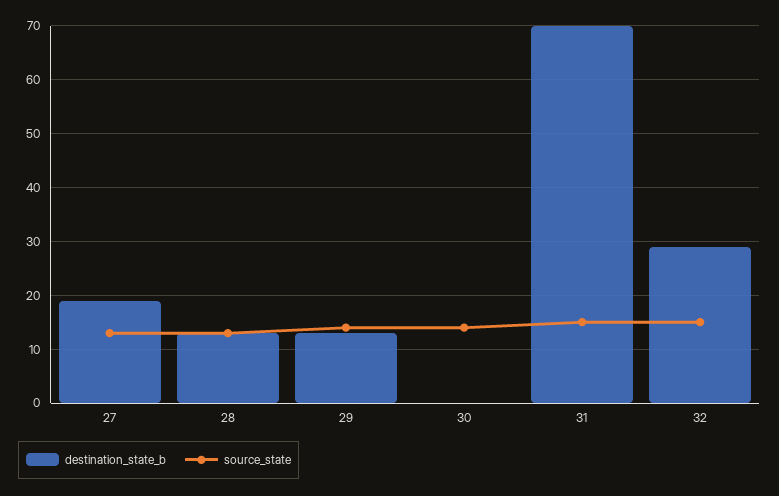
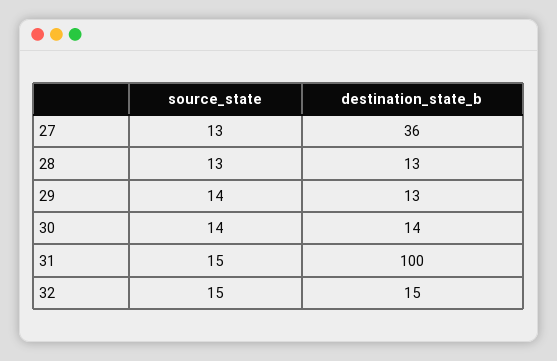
destination_state_b, 27: 20 -> 36
destination_state_b, 30: 0 -> 14
destination_state_b, 31: 70 -> 100
destination_state_b, 32: 30 -> 15

